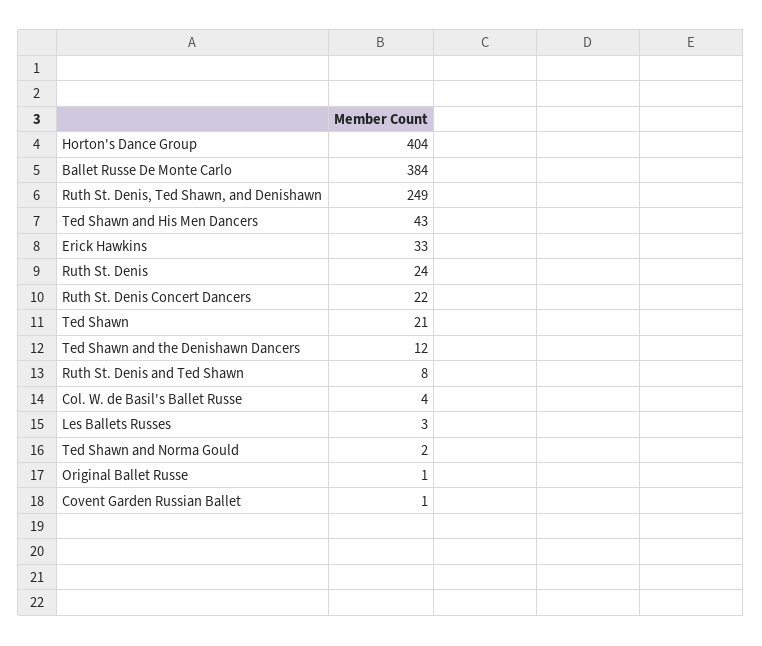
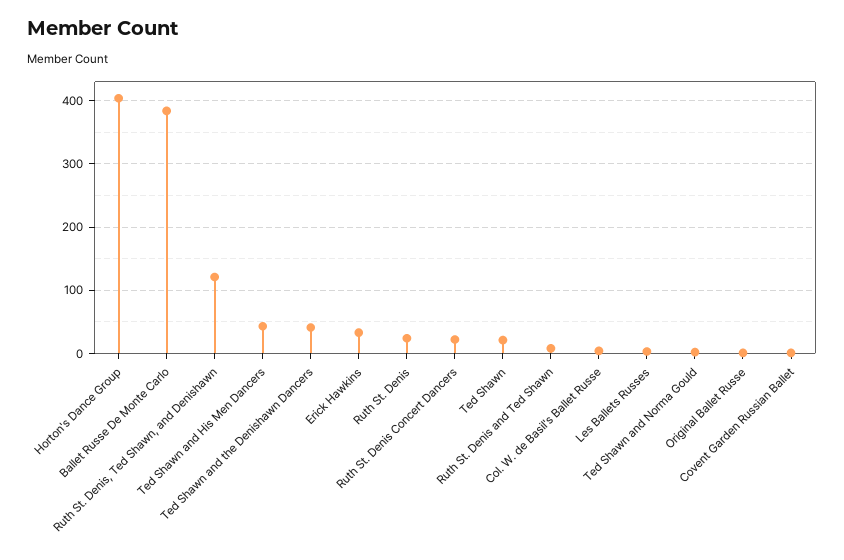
Ruth St. Denis, Ted Shawn, and Denishawn: 249 -> 120
Ted Shawn and the Denishawn Dancers: 12 -> 40

